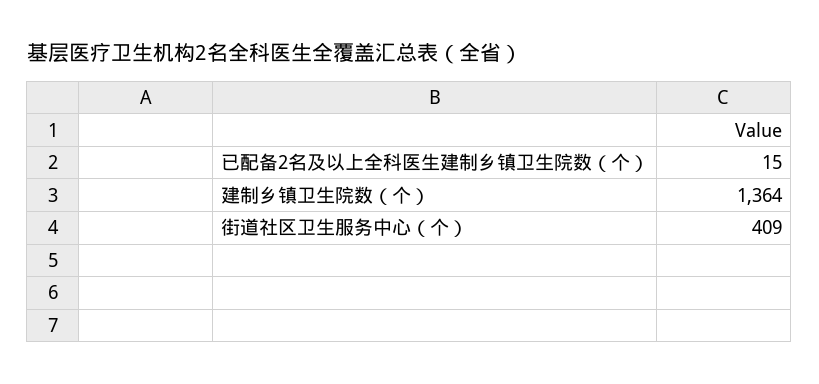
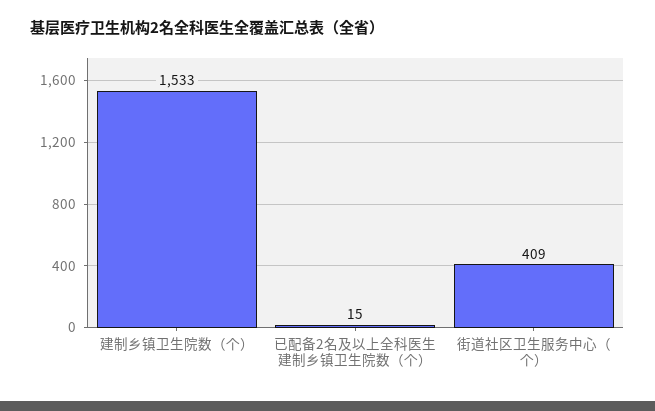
建制乡镇卫生院数（个）: 1364 -> 1533

